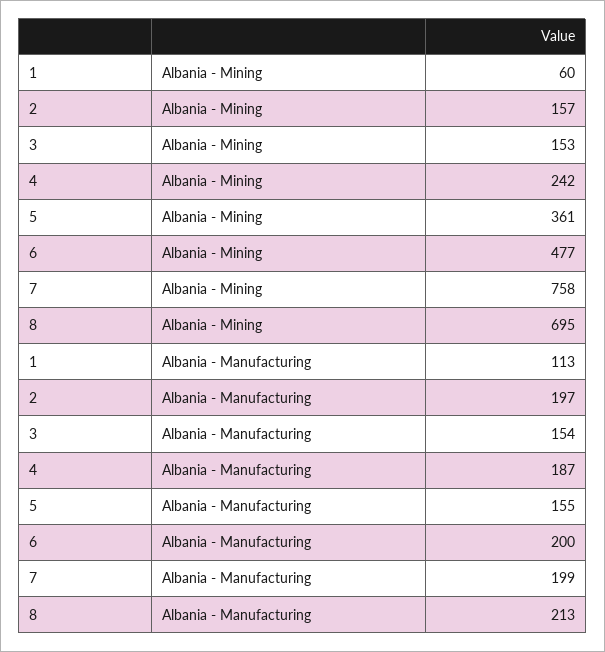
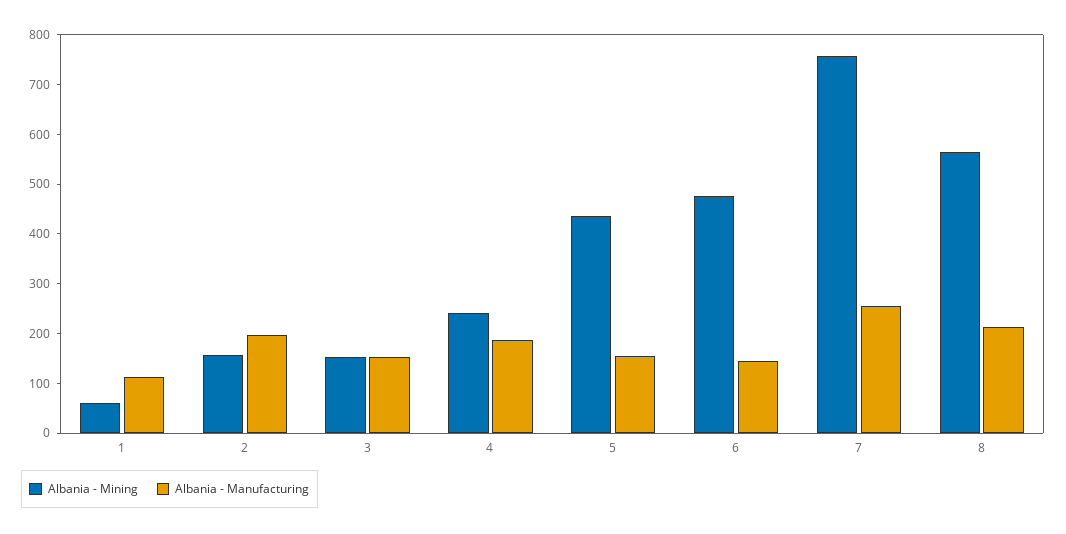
Albania - Mining, 5: 361 -> 440
Albania - Mining, 8: 695 -> 560
Albania - Manufacturing, 6: 200 -> 140
Albania - Manufacturing, 7: 199 -> 260

